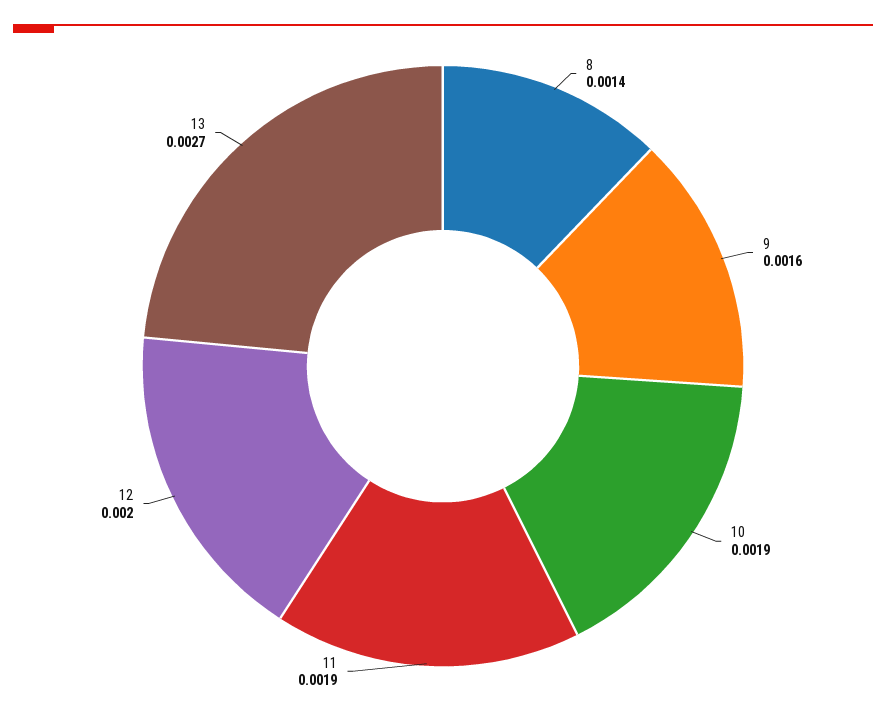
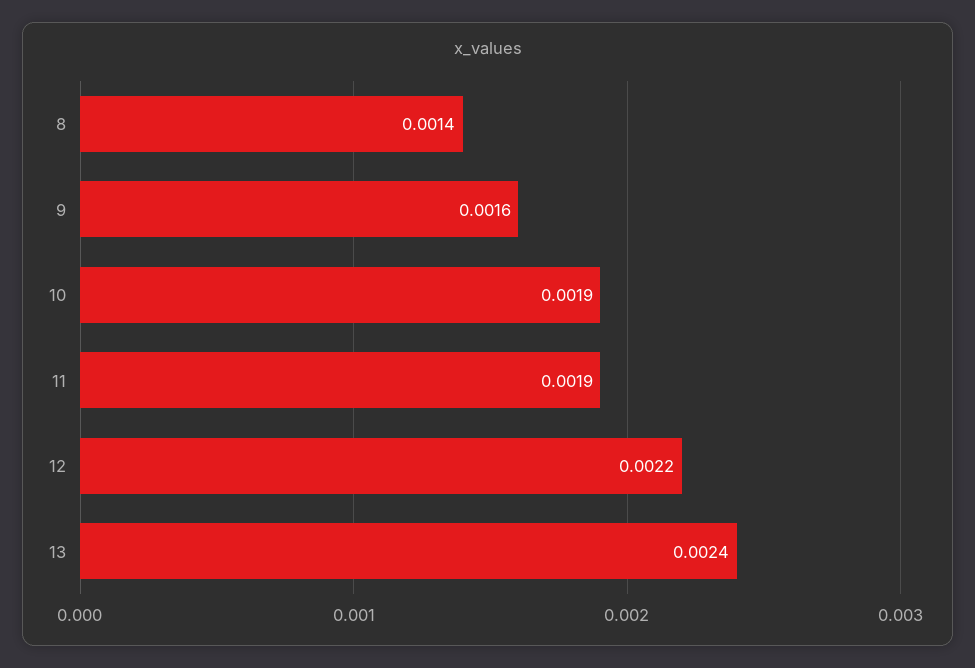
12: 0.002 -> 0.0022
13: 0.0027 -> 0.0024

